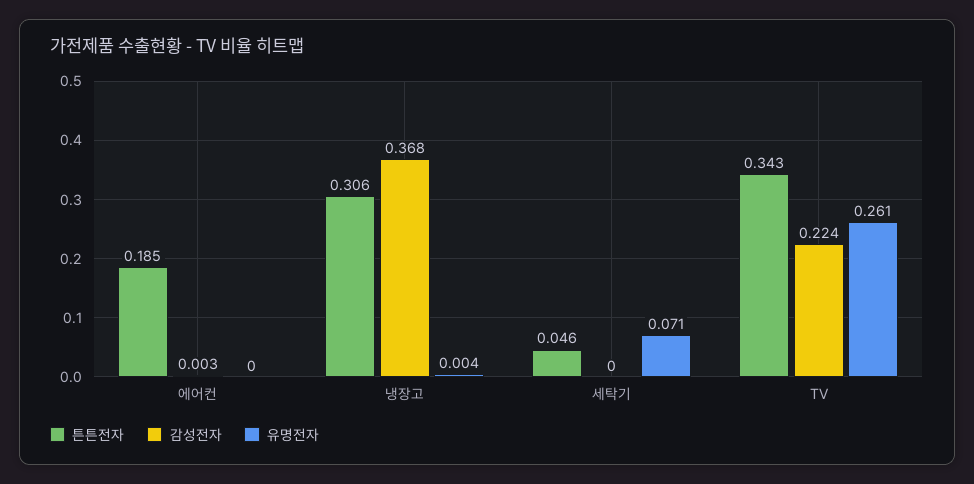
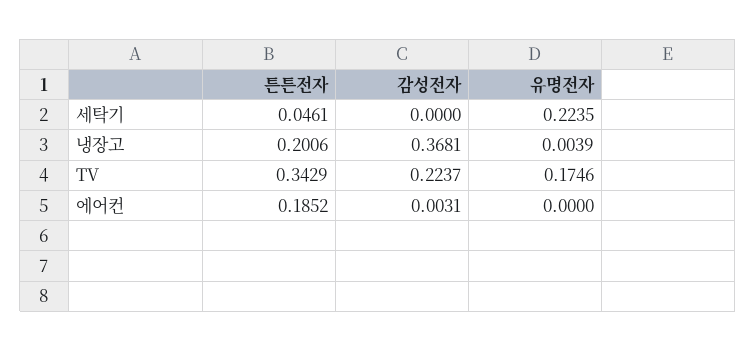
튼튼전자, 냉장고: 0.306 -> 0.2006
유명전자, 세탁기: 0.071 -> 0.2235
유명전자, TV: 0.261 -> 0.1746

